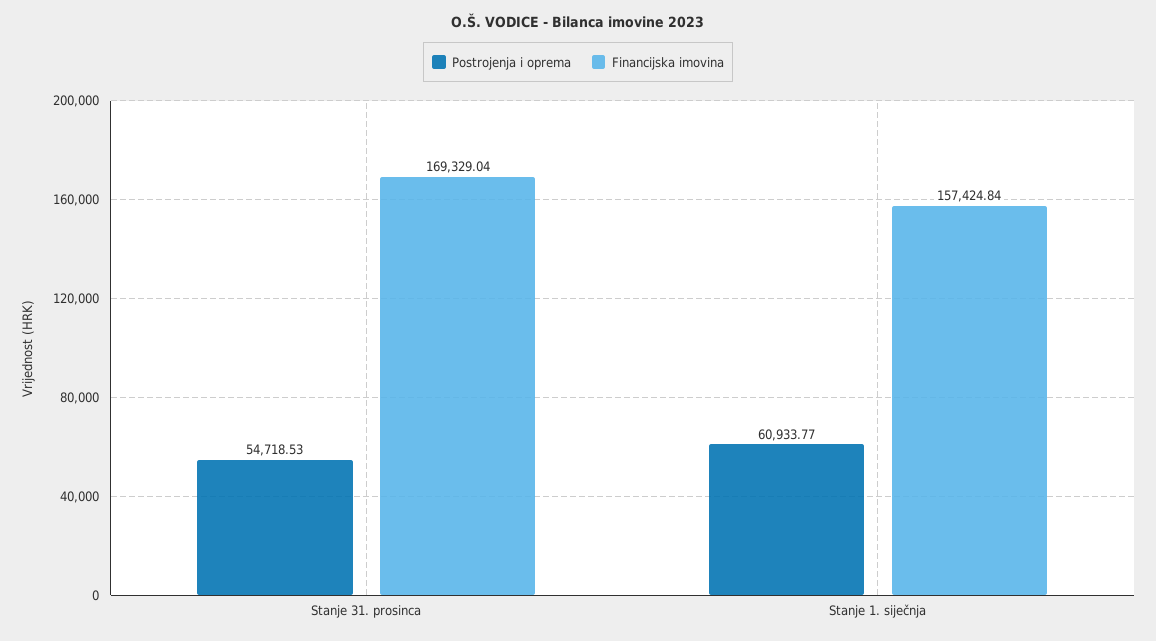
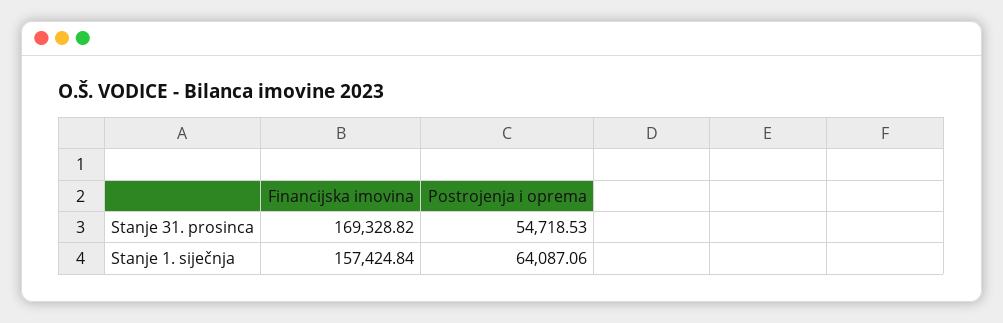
Financijska imovina, Stanje 31. prosinca: 169329.04 -> 169328.82
Postrojenja i oprema, Stanje 1. siječnja: 60933.77 -> 64087.06

